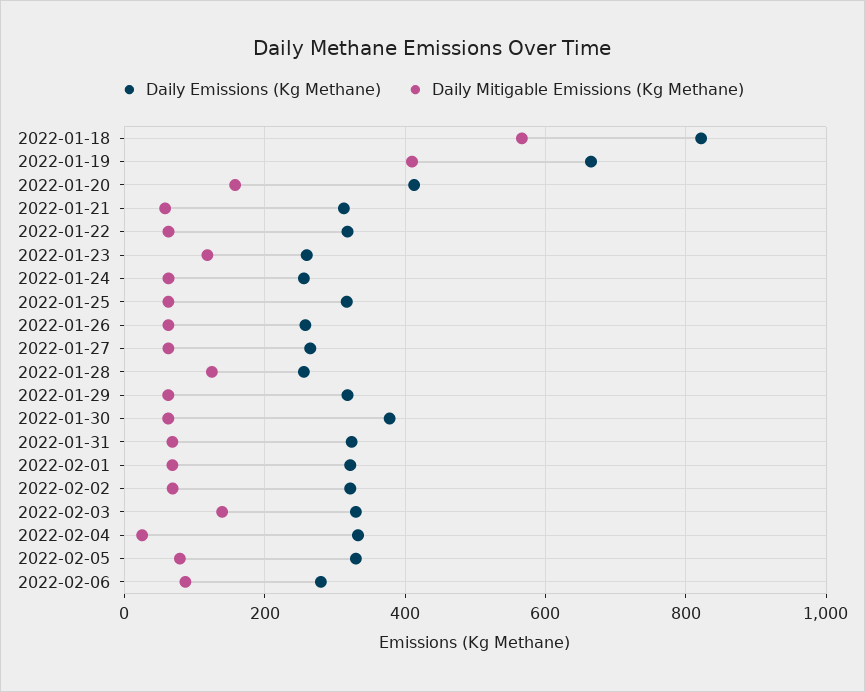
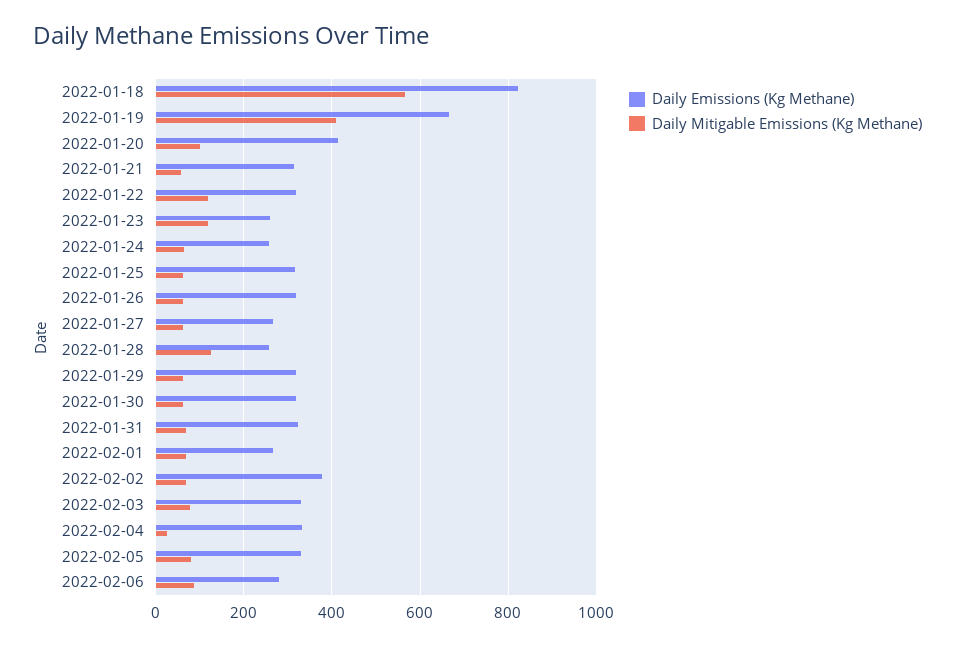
Daily Mitigable Emissions (Kg Methane), 2022-01-20: 160 -> 100
Daily Mitigable Emissions (Kg Methane), 2022-01-22: 60 -> 120
Daily Emissions (Kg Methane), 2022-01-26: 260 -> 320
Daily Emissions (Kg Methane), 2022-01-30: 380 -> 320
Daily Emissions (Kg Methane), 2022-02-01: 320 -> 260
Daily Emissions (Kg Methane), 2022-02-02: 320 -> 380
Daily Mitigable Emissions (Kg Methane), 2022-02-03: 140 -> 80

